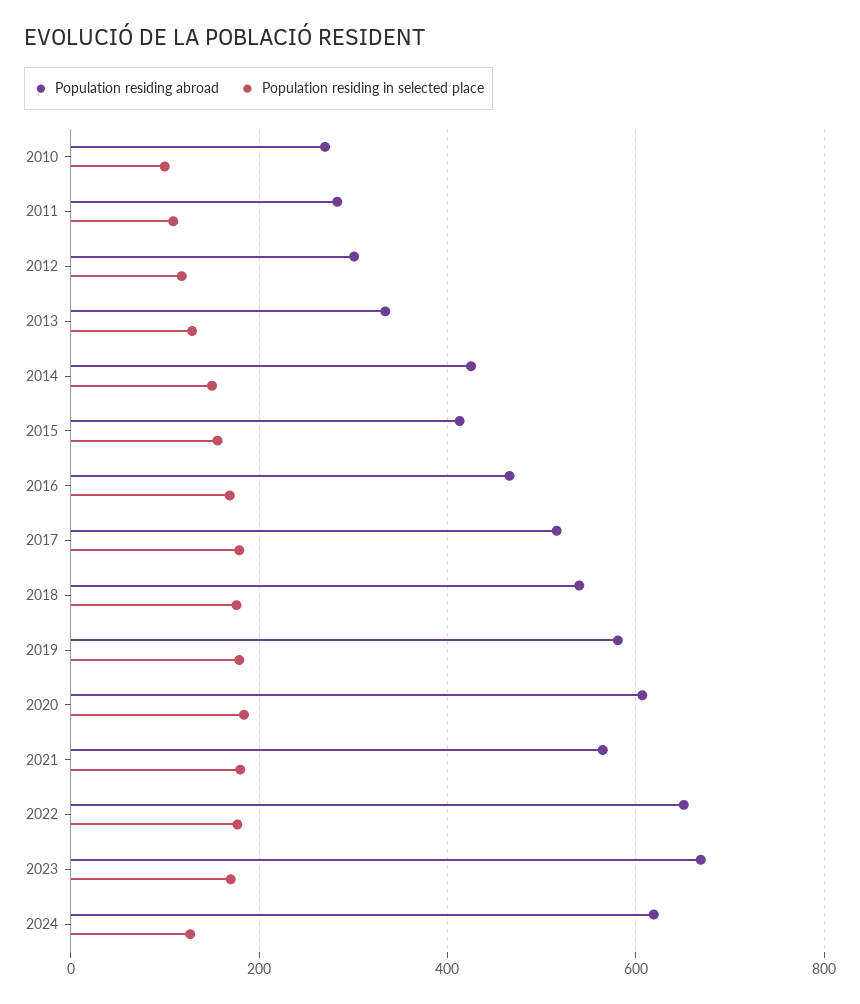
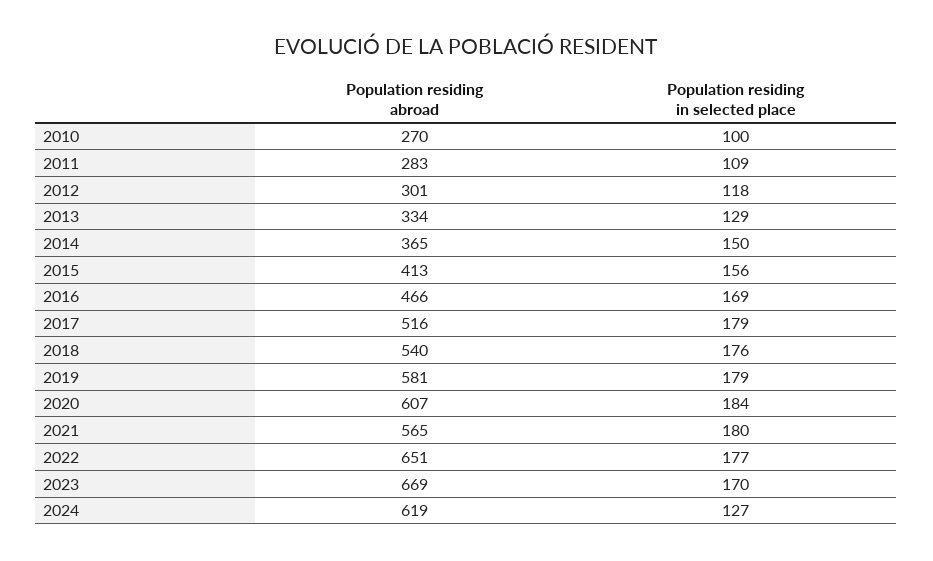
Population residing abroad, 2014: 420 -> 365

